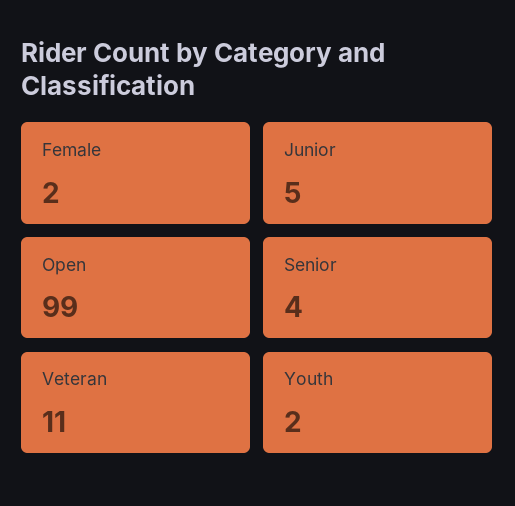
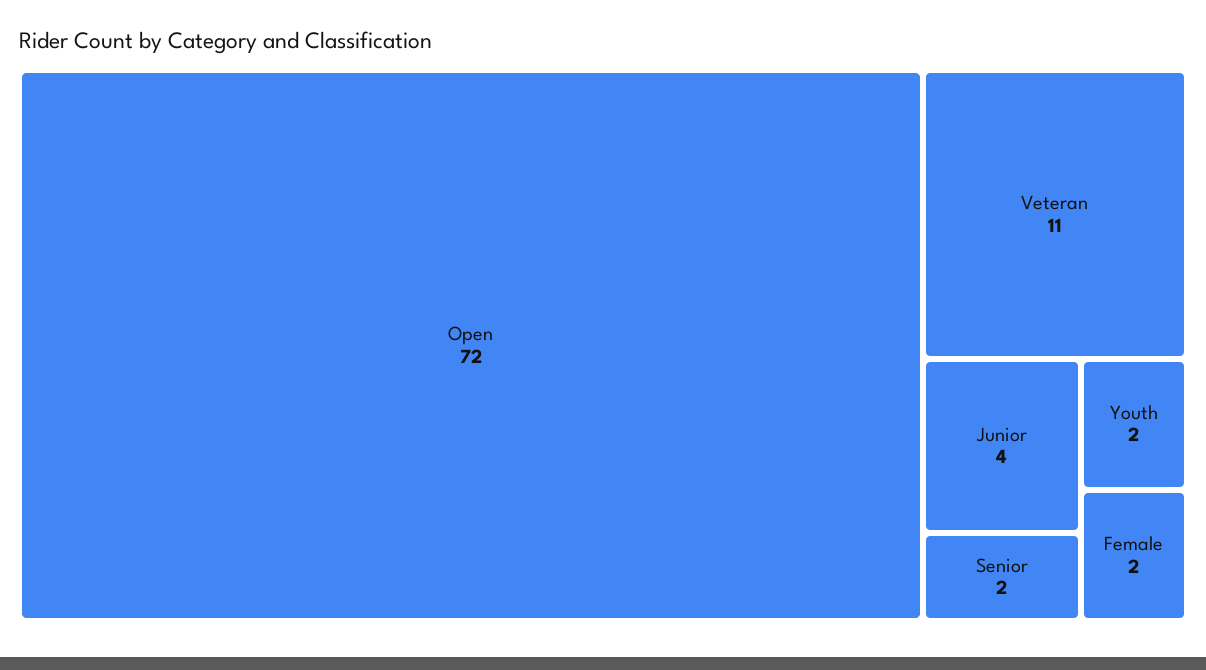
Junior: 5 -> 4
Open: 99 -> 72
Senior: 4 -> 2

